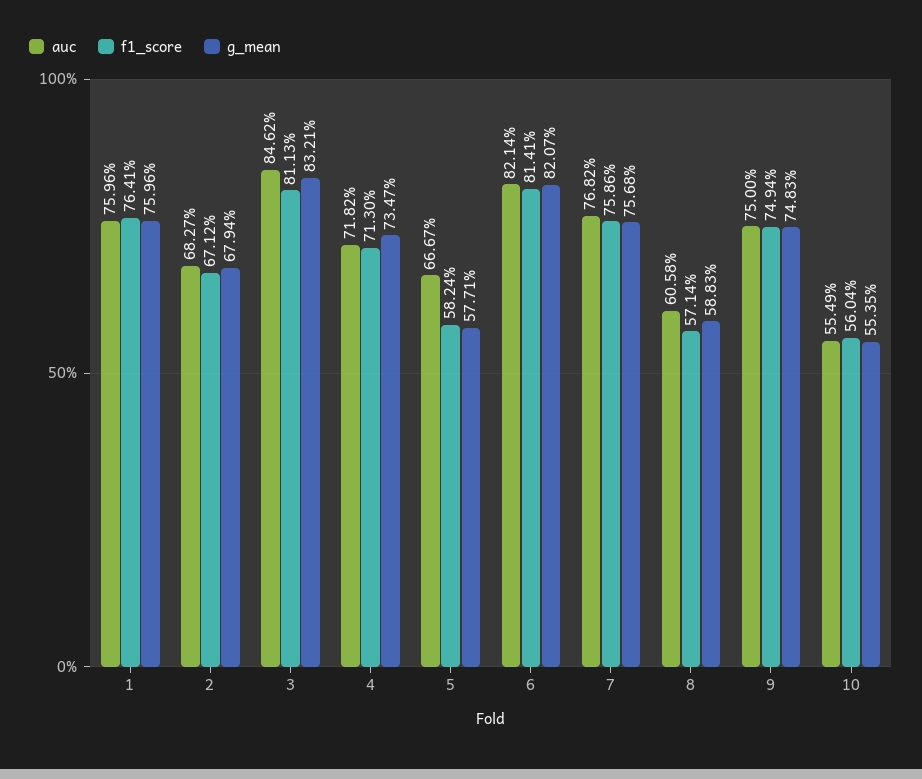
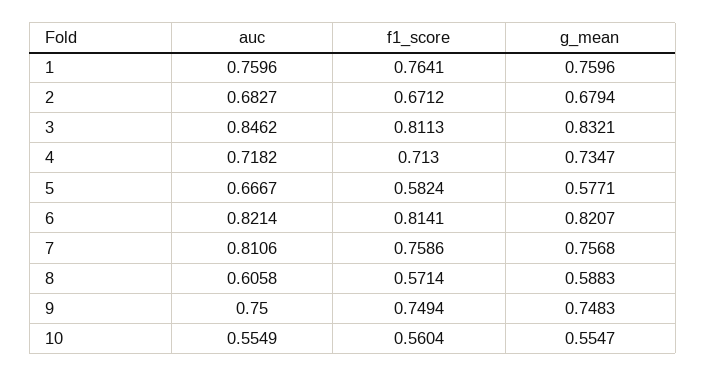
auc, 7: 0.7682 -> 0.8106
g_mean, 10: 0.5535 -> 0.5547

